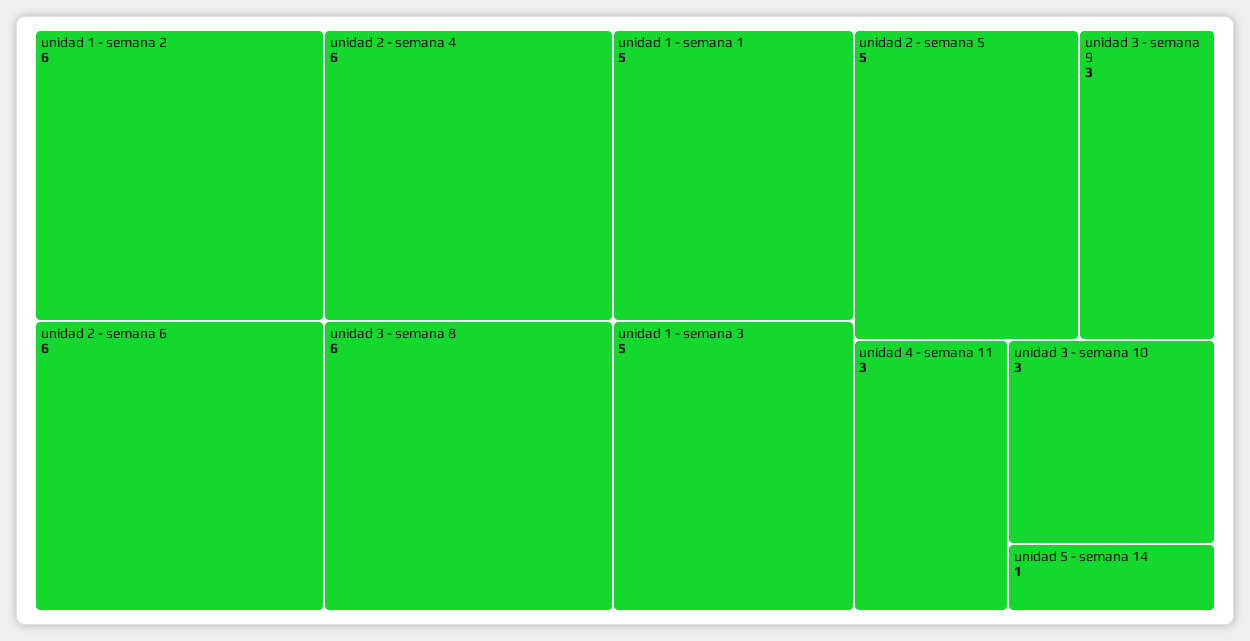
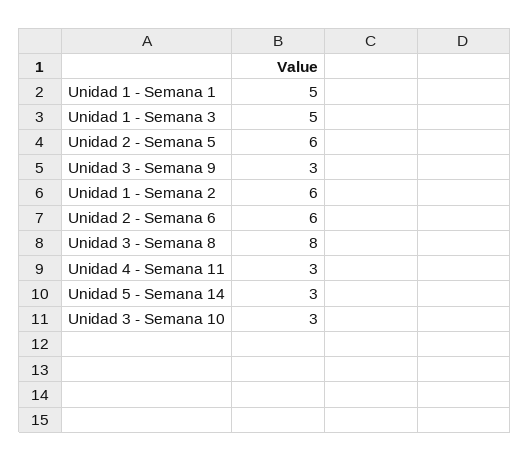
unidad 2 - semana 4: 6 -> none
unidad 3 - semana 8: 6 -> 8
unidad 2 - semana 5: 5 -> 6
unidad 5 - semana 14: 1 -> 3

